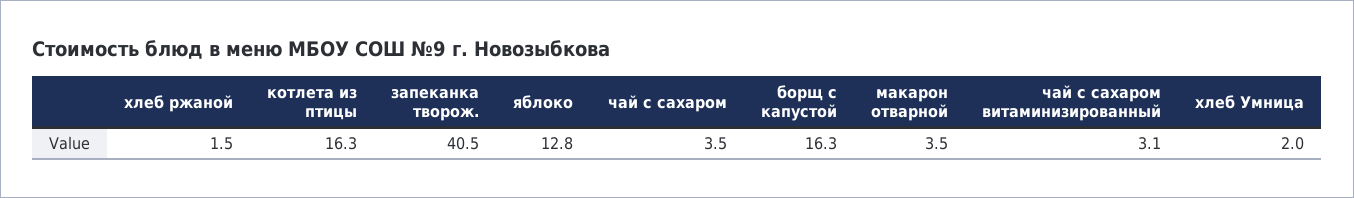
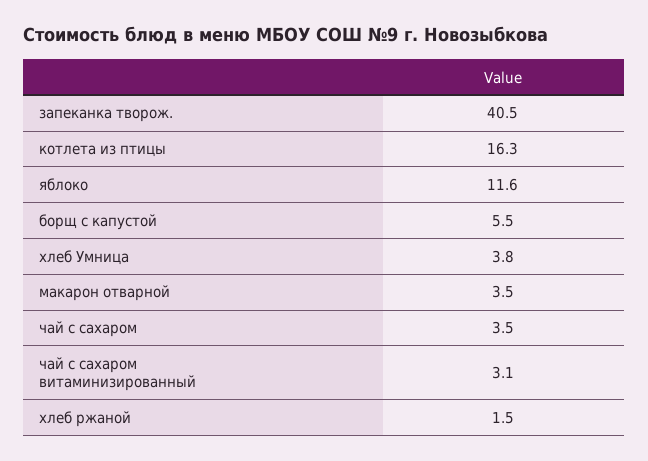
яблоко: 12.8 -> 11.6
борщ с капустой: 16.3 -> 5.5
хлеб Умница: 2 -> 3.8

